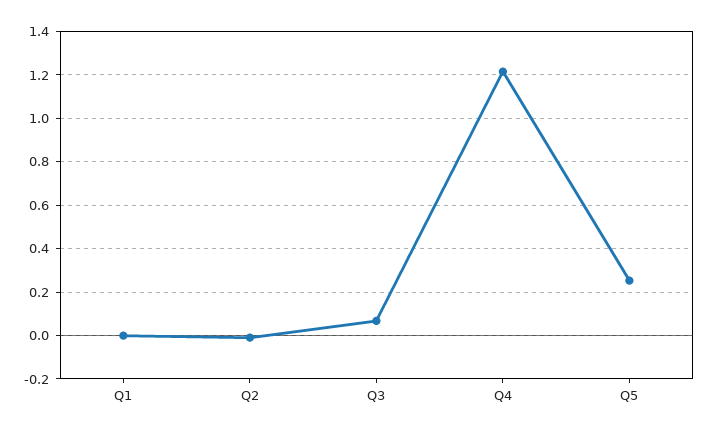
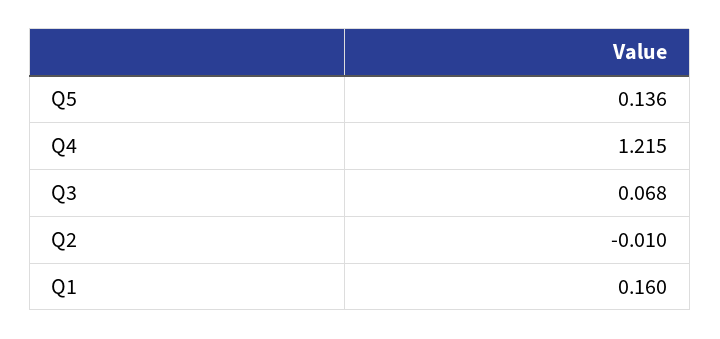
Q1: 0 -> 0.16
Q5: 0.25 -> 0.136

